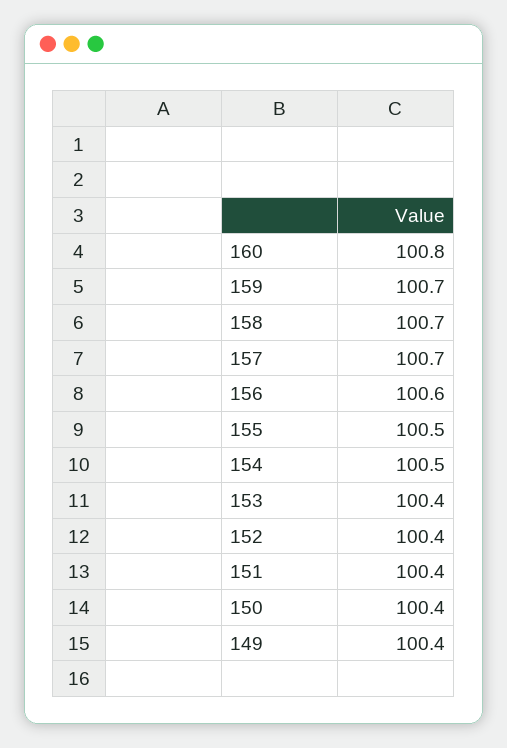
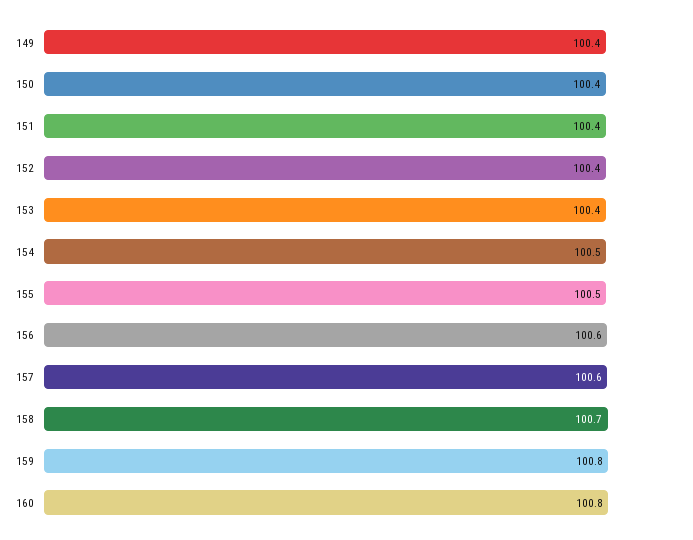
159: 100.7 -> 100.8
157: 100.7 -> 100.6

